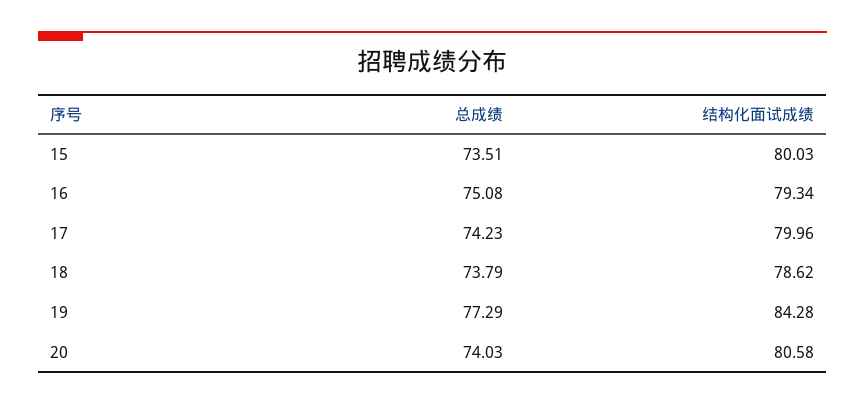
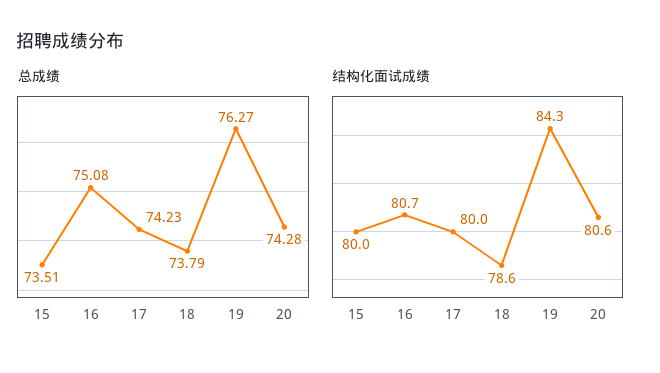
结构化面试成绩, 16: 79.34 -> 80.7
总成绩, 19: 77.29 -> 76.27
总成绩, 20: 74.03 -> 74.28

